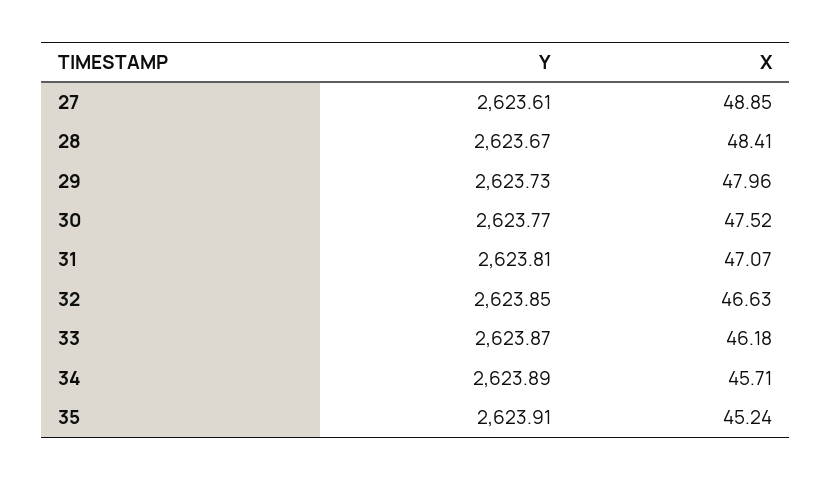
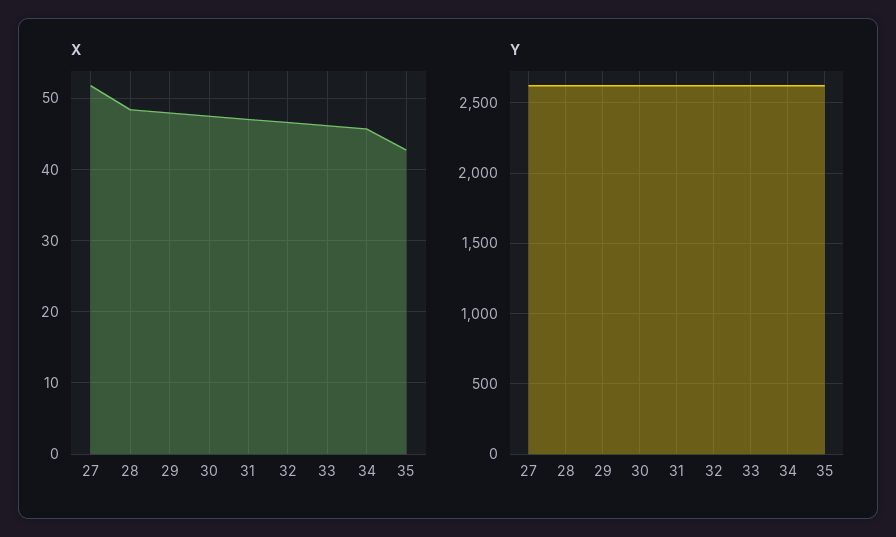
X, 27: 48.85 -> 52
X, 35: 45.24 -> 43

